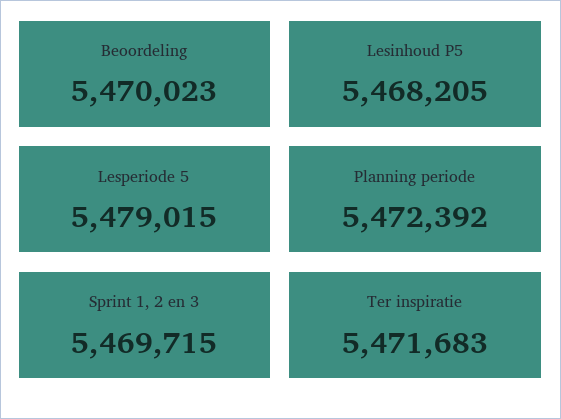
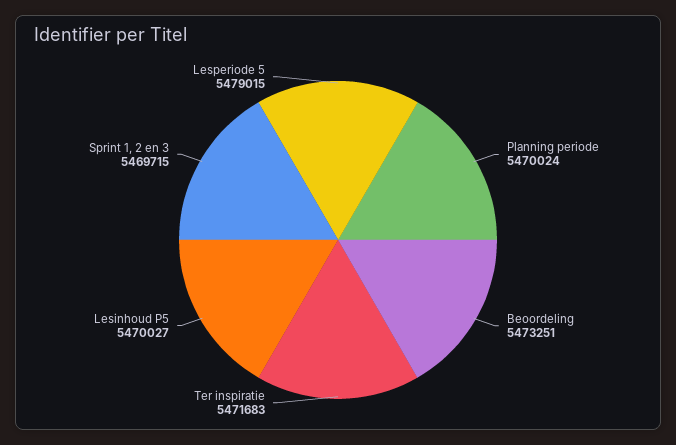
Beoordeling: 5470023 -> 5473251
Lesinhoud P5: 5468205 -> 5470027
Planning periode: 5472392 -> 5470024

